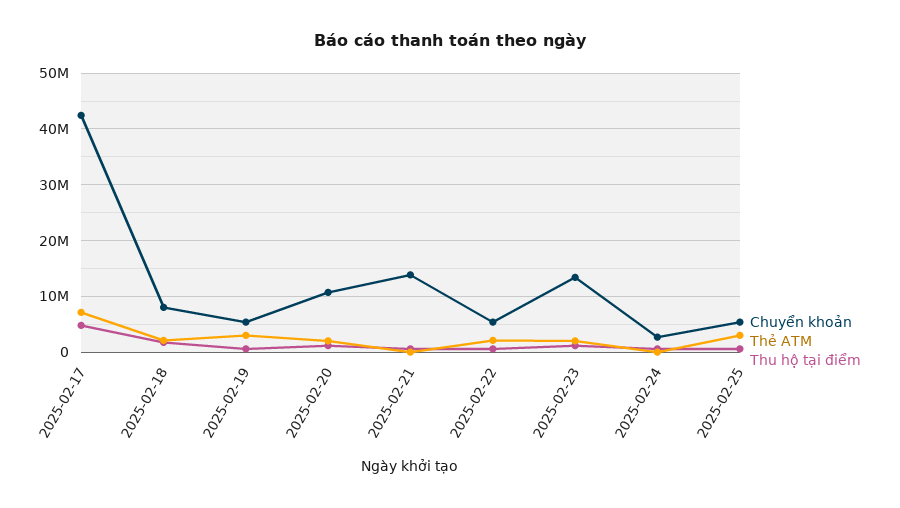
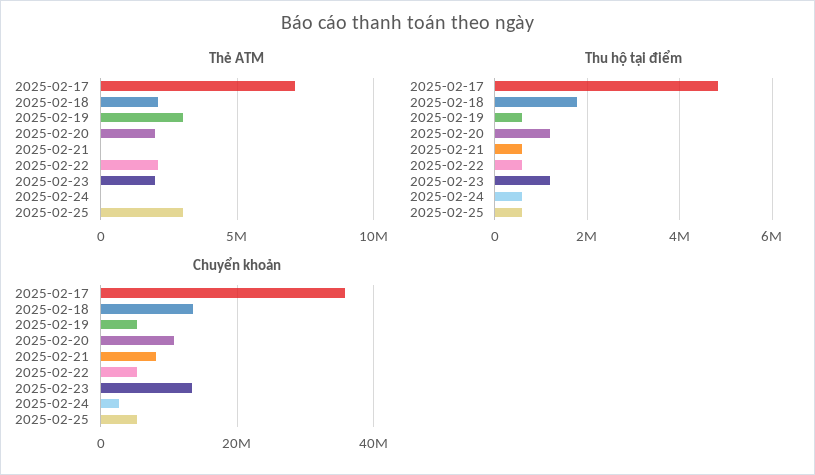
Chuyển khoản, 2025-02-17: 42000000 -> 36000000
Chuyển khoản, 2025-02-18: 8000000 -> 14000000
Chuyển khoản, 2025-02-21: 14000000 -> 8000000

